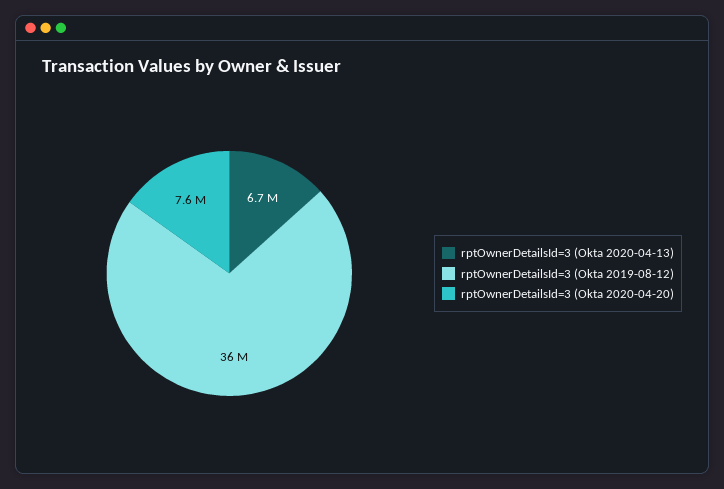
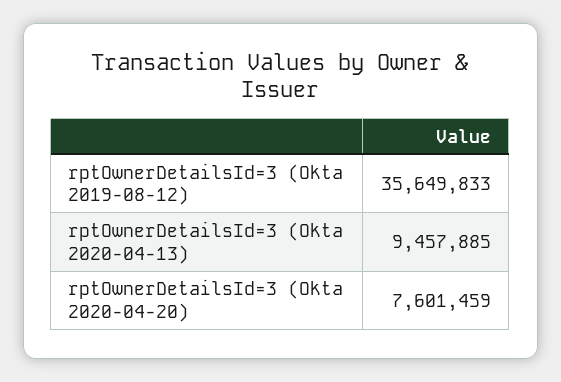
rptOwnerDetailsId=3 (Okta 2020-04-13): 6700000 -> 9457885

